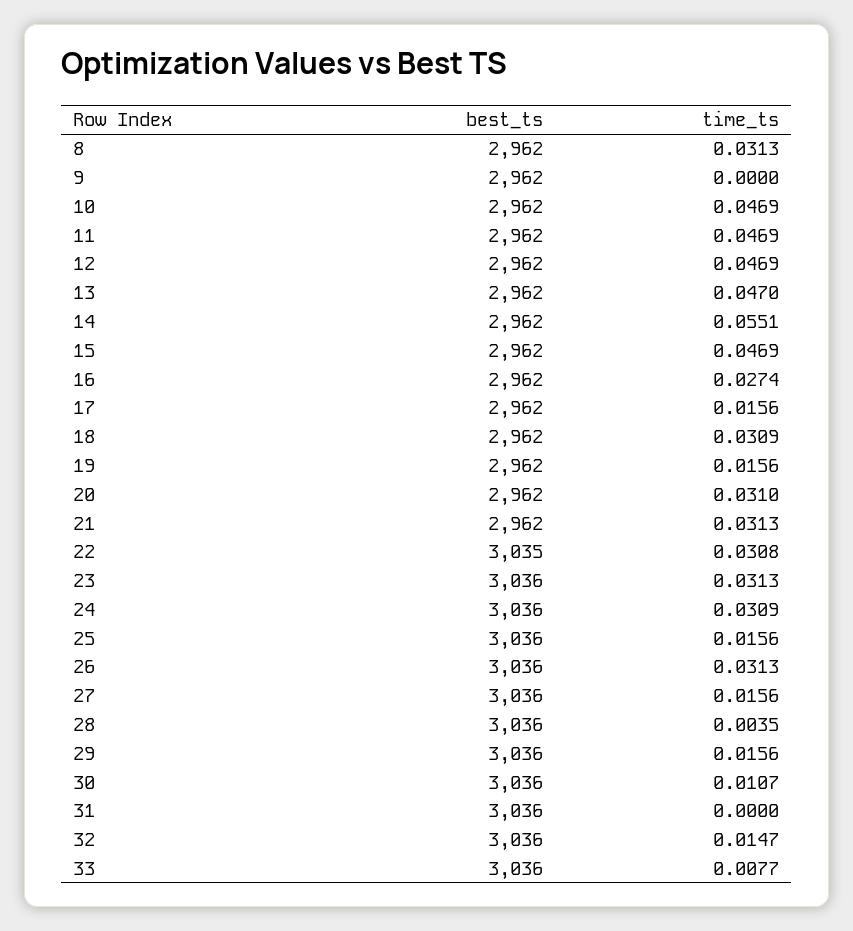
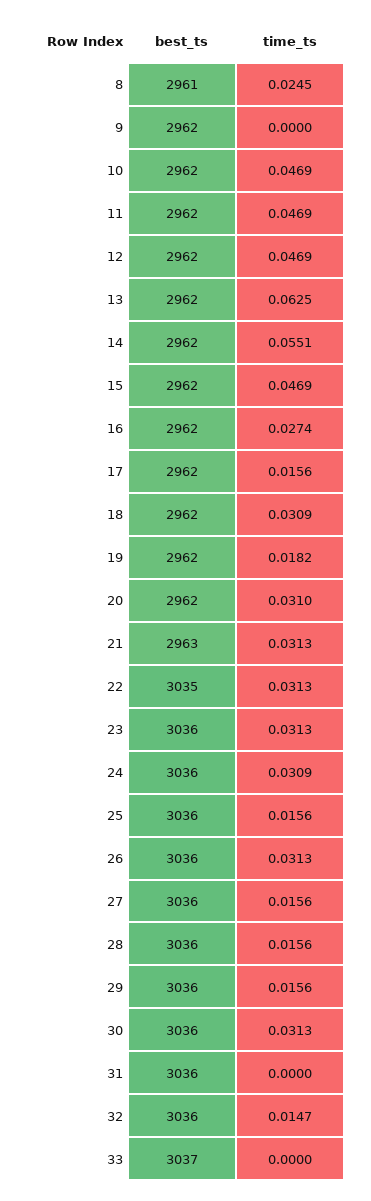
best_ts, 8: 2962 -> 2961
time_ts, 8: 0.0313 -> 0.0245
time_ts, 13: 0.047 -> 0.0625
time_ts, 19: 0.0156 -> 0.0182
best_ts, 21: 2962 -> 2963
time_ts, 22: 0.0308 -> 0.0313
time_ts, 28: 0.0035 -> 0.0156
time_ts, 30: 0.0107 -> 0.0313
best_ts, 33: 3036 -> 3037
time_ts, 33: 0.0077 -> 0

